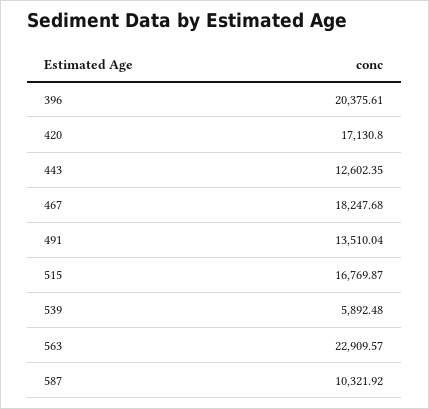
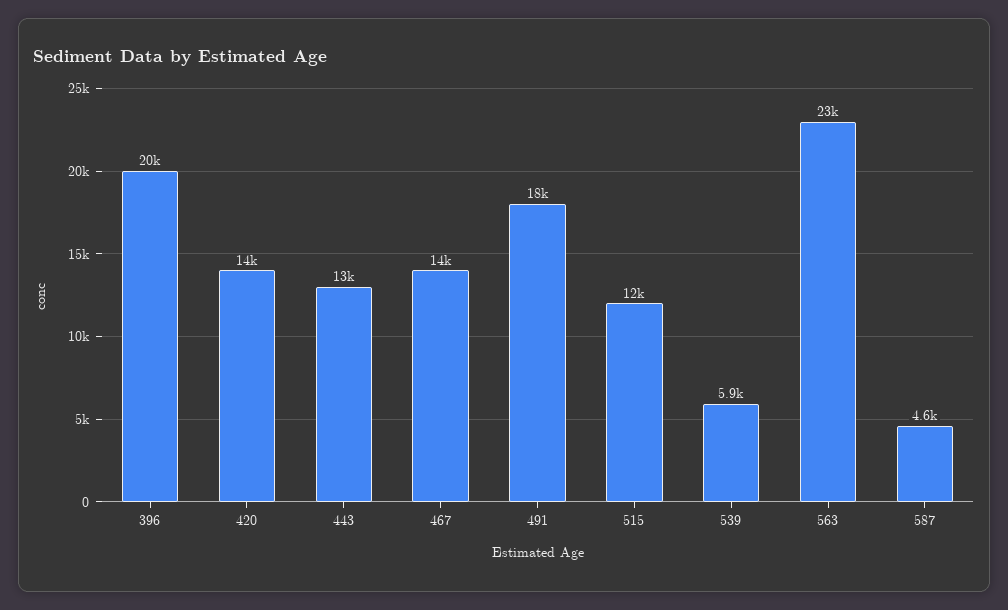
420: 17130.8 -> 14000
467: 18247.68 -> 14000
491: 13510.04 -> 18000
515: 16769.87 -> 12000
587: 10321.92 -> 4600

